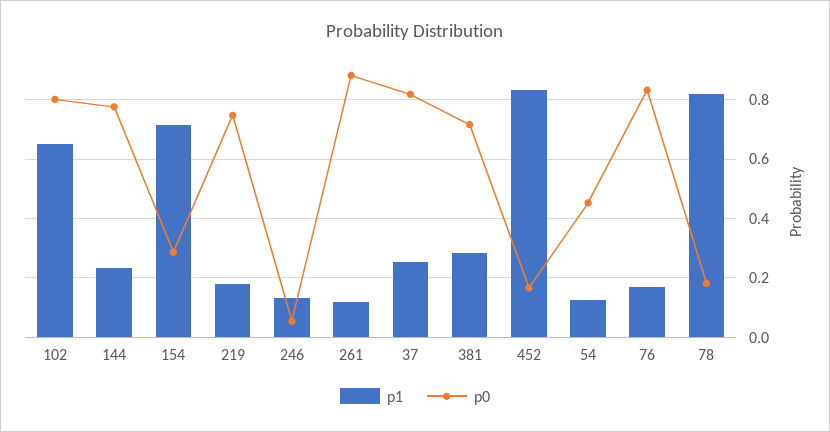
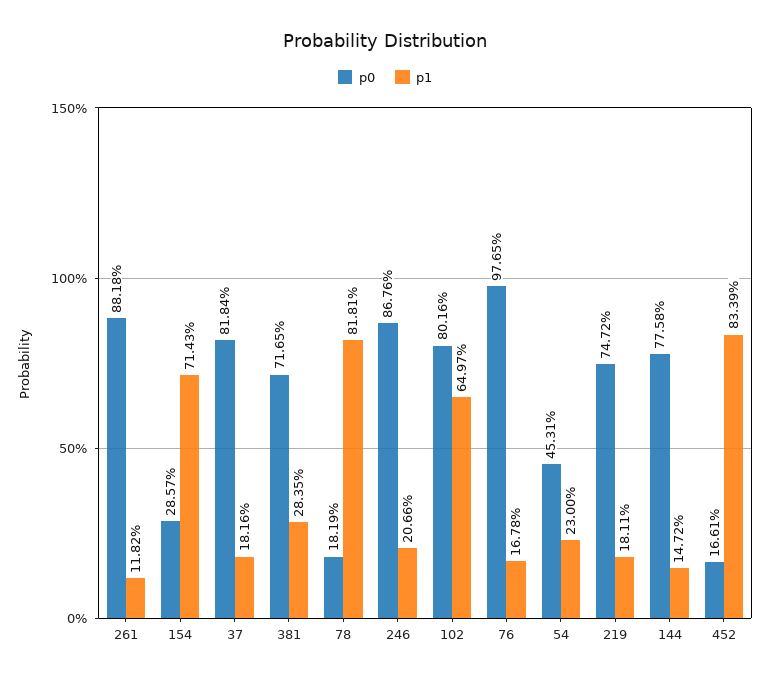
p1, 144: 0.225 -> 0.1472
p1, 246: 0.125 -> 0.2066
p0, 246: 0.05 -> 0.8676
p1, 37: 0.25 -> 0.1816
p1, 54: 0.125 -> 0.23
p0, 76: 0.825 -> 0.9765

